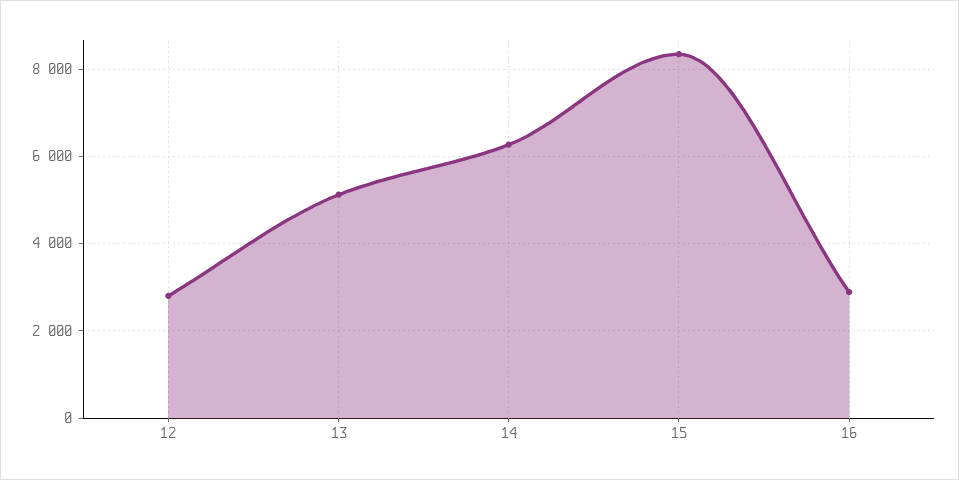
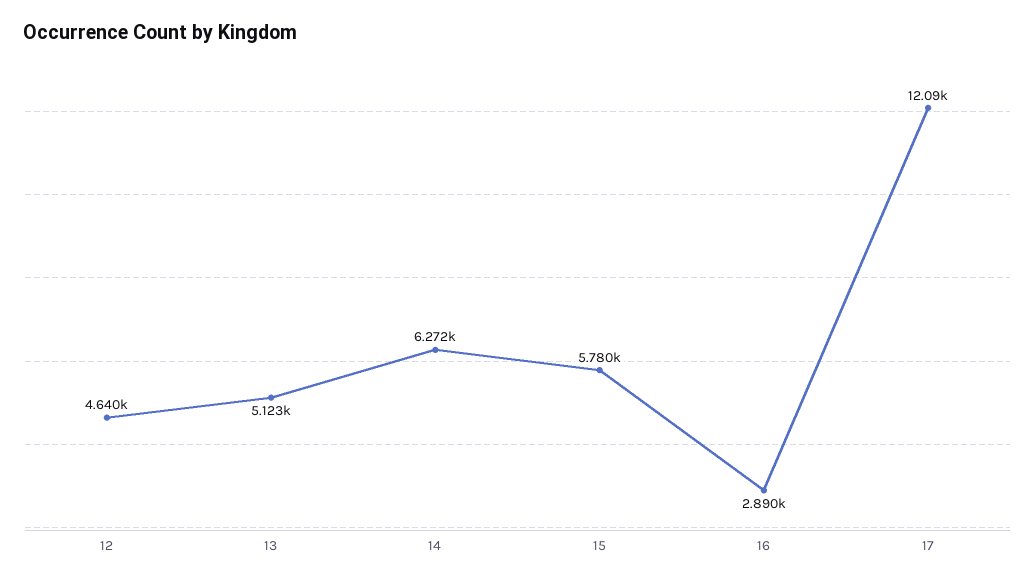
12: 2800 -> 4640
15: 8400 -> 5780
17: none -> 12090

